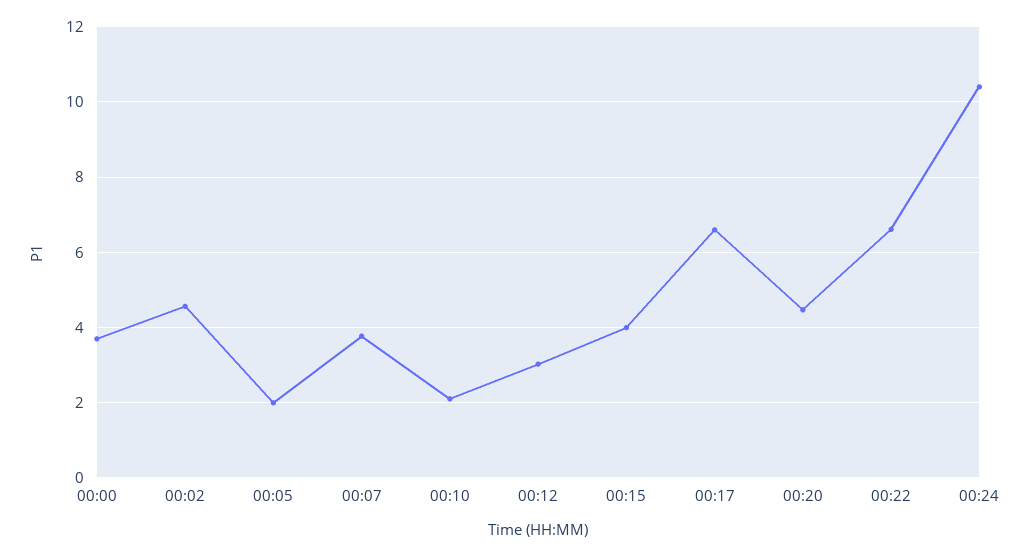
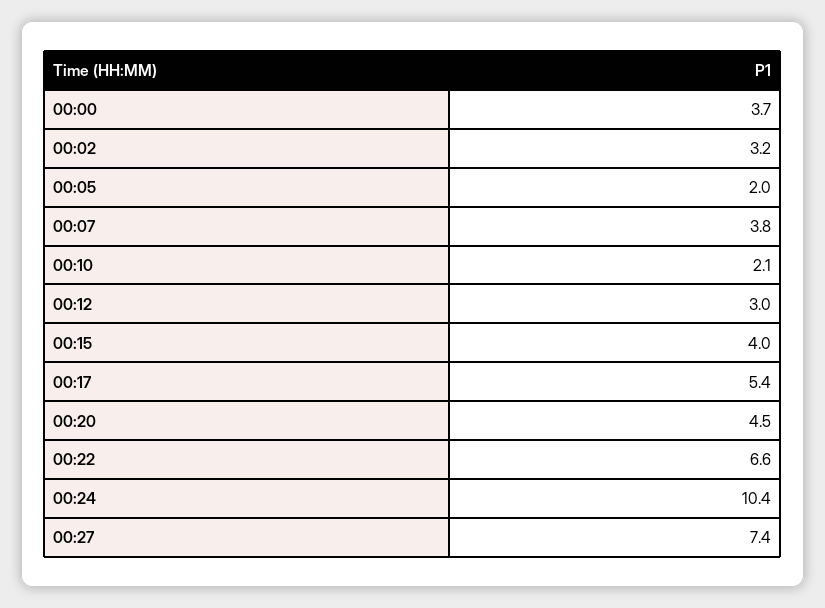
00:02: 4.6 -> 3.2
00:17: 6.6 -> 5.4
00:27: none -> 7.4

